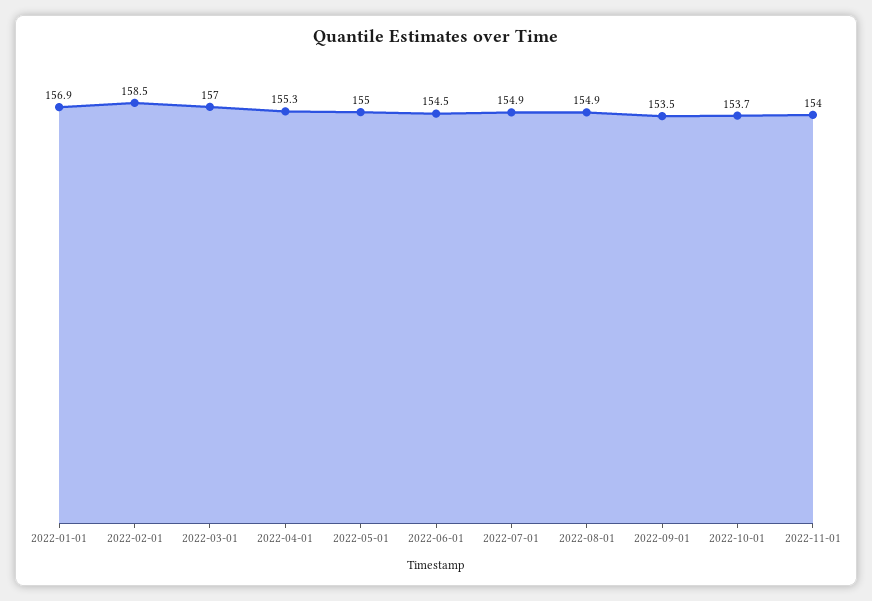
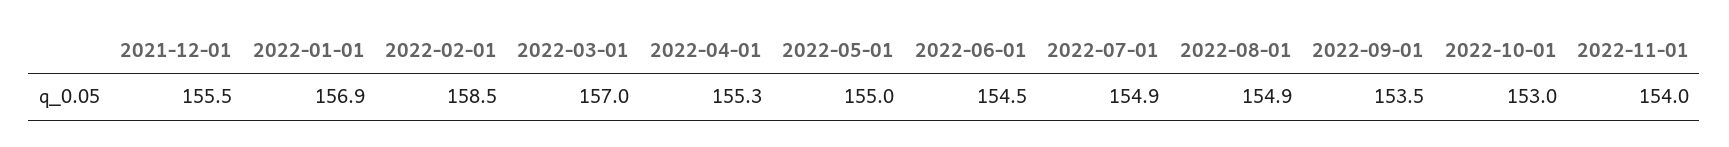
2022-10-01: 153.7 -> 153
2021-12-01: none -> 155.5

